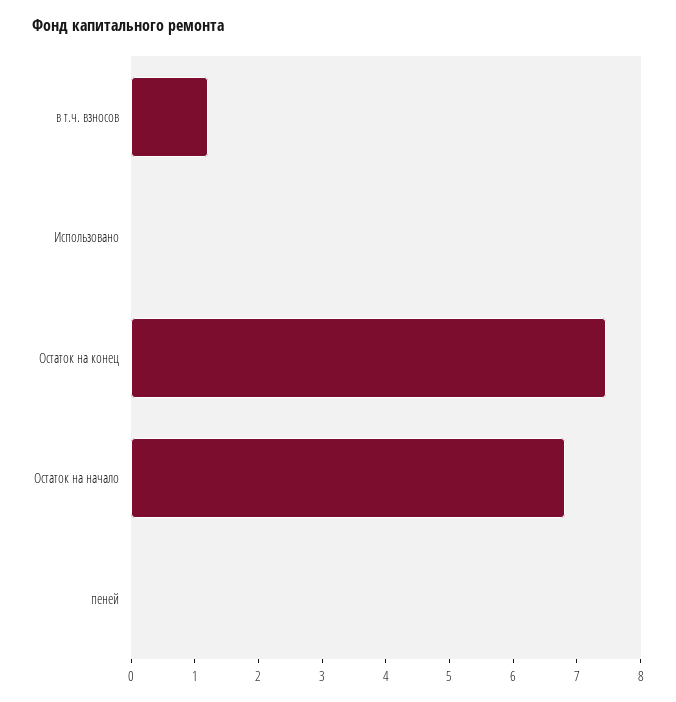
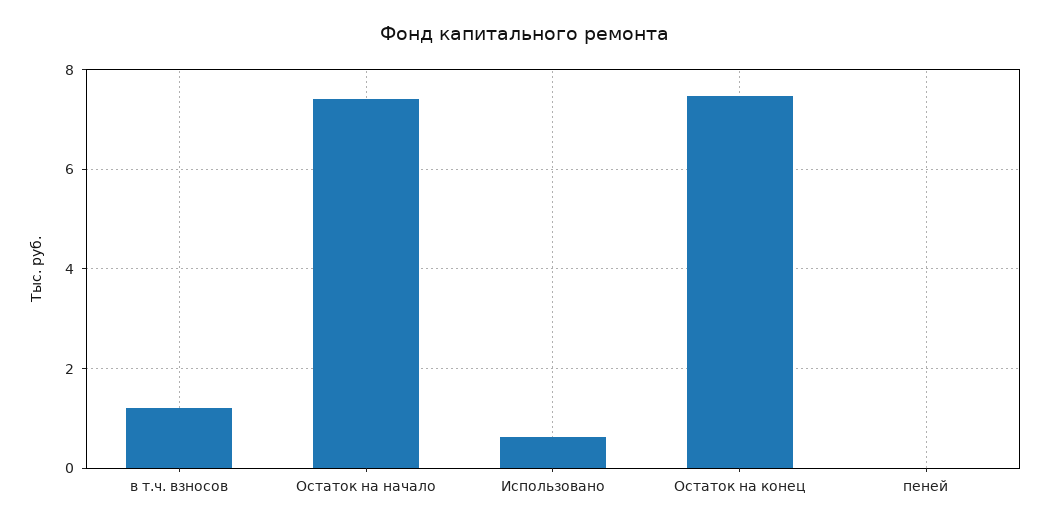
Использовано: 0 -> 0.6
Остаток на начало: 6.8 -> 7.4

